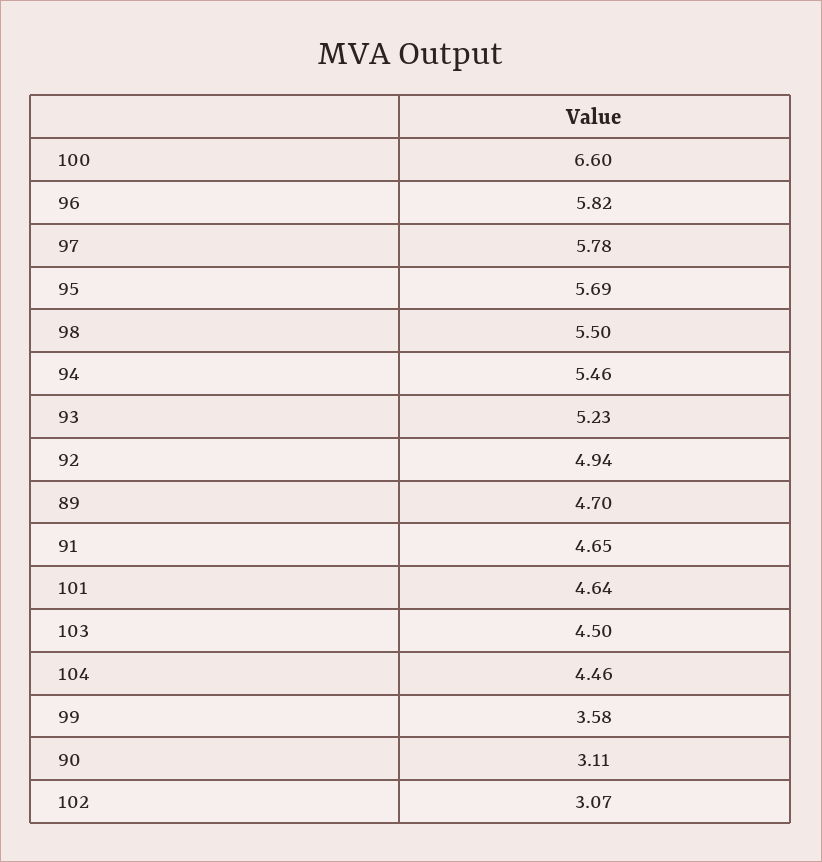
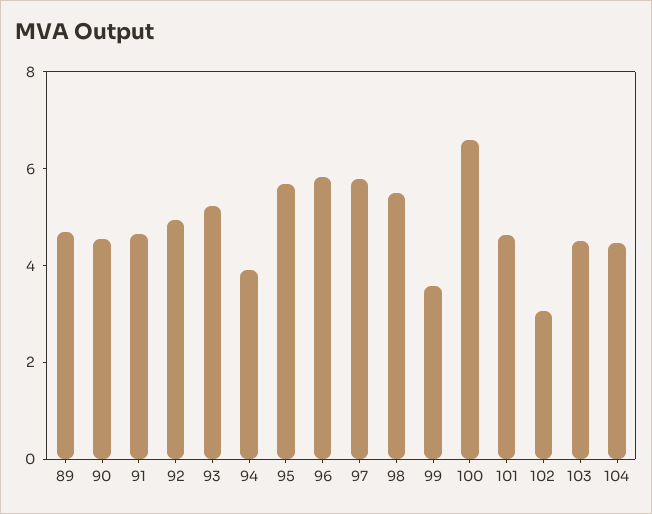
94: 5.46 -> 4
90: 3.11 -> 4.5

